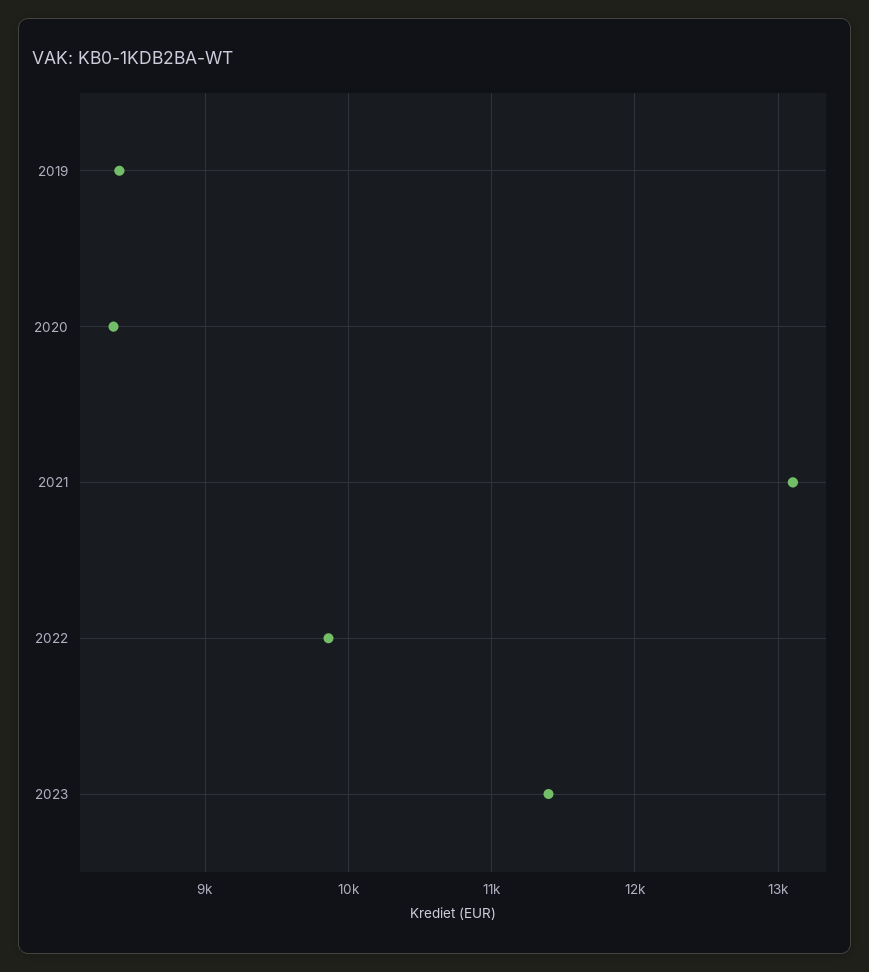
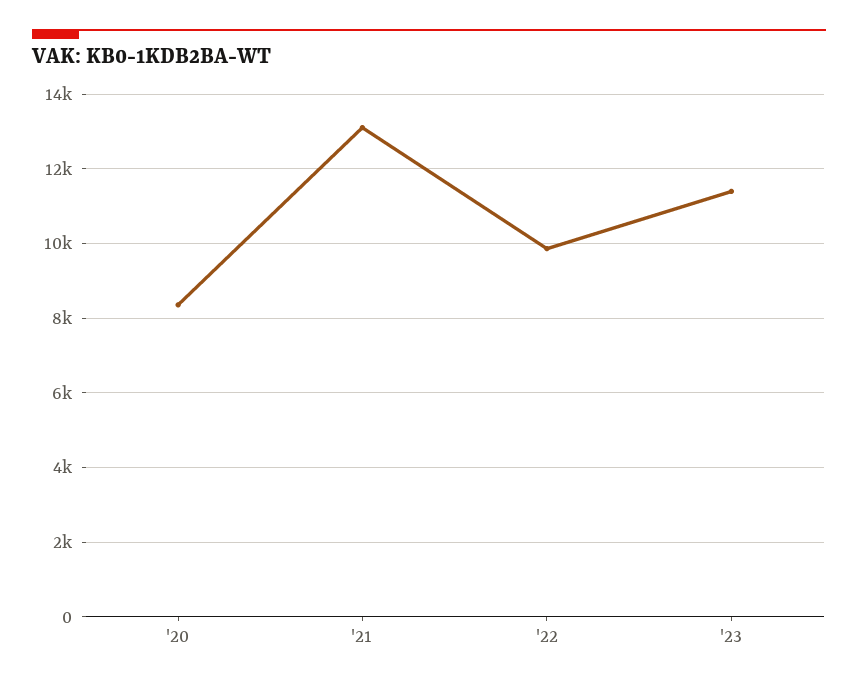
2019: 8400 -> none

